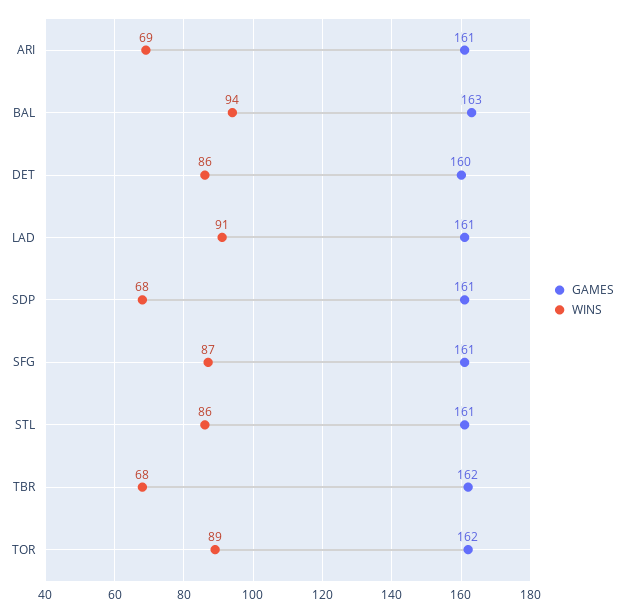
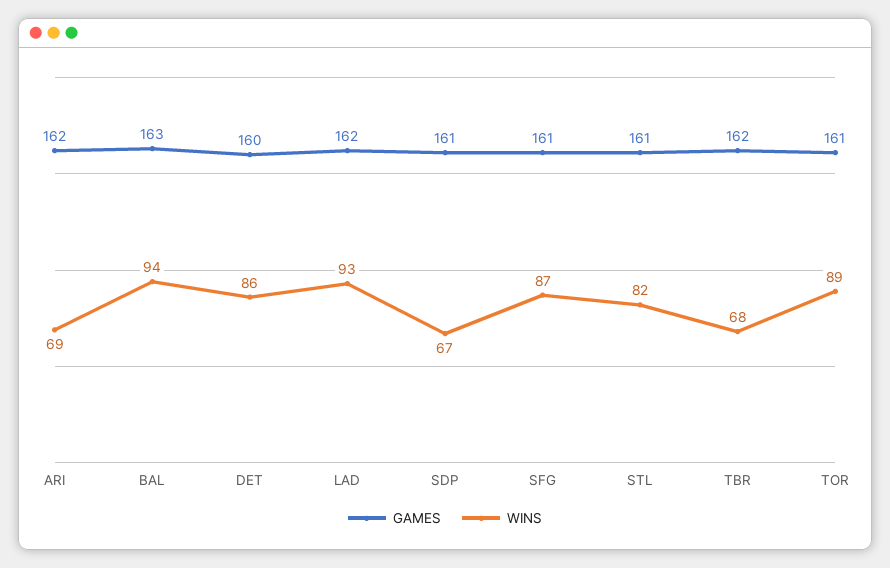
GAMES, ARI: 161 -> 162
GAMES, LAD: 161 -> 162
WINS, LAD: 91 -> 93
WINS, SDP: 68 -> 67
WINS, STL: 86 -> 82
GAMES, TOR: 162 -> 161

